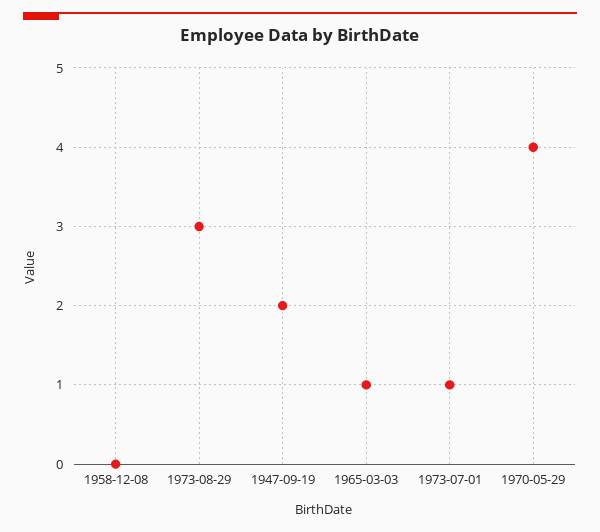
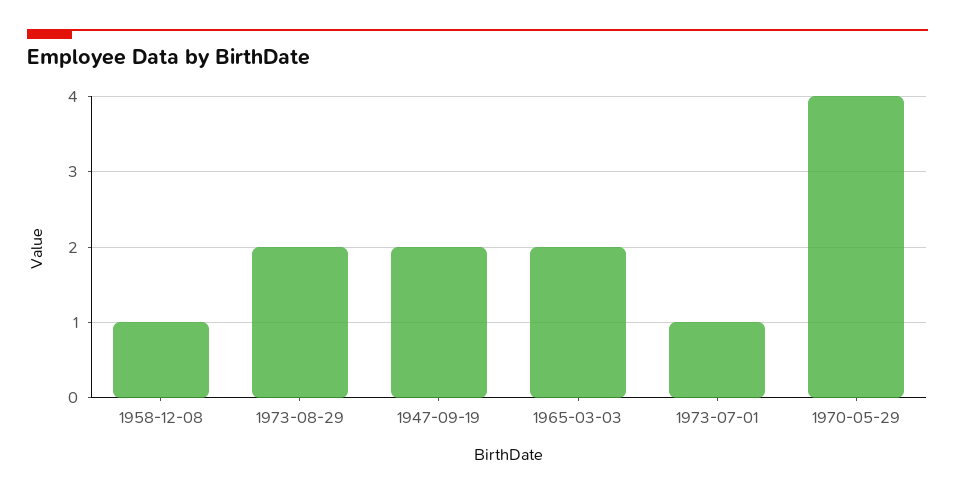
1958-12-08: 0 -> 1
1973-08-29: 3 -> 2
1965-03-03: 1 -> 2

